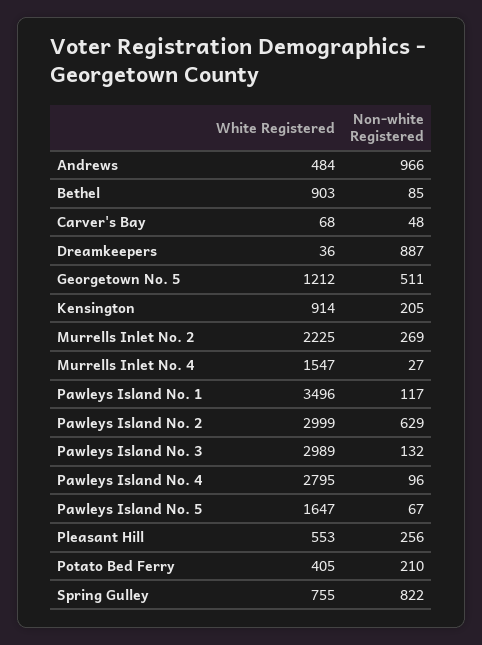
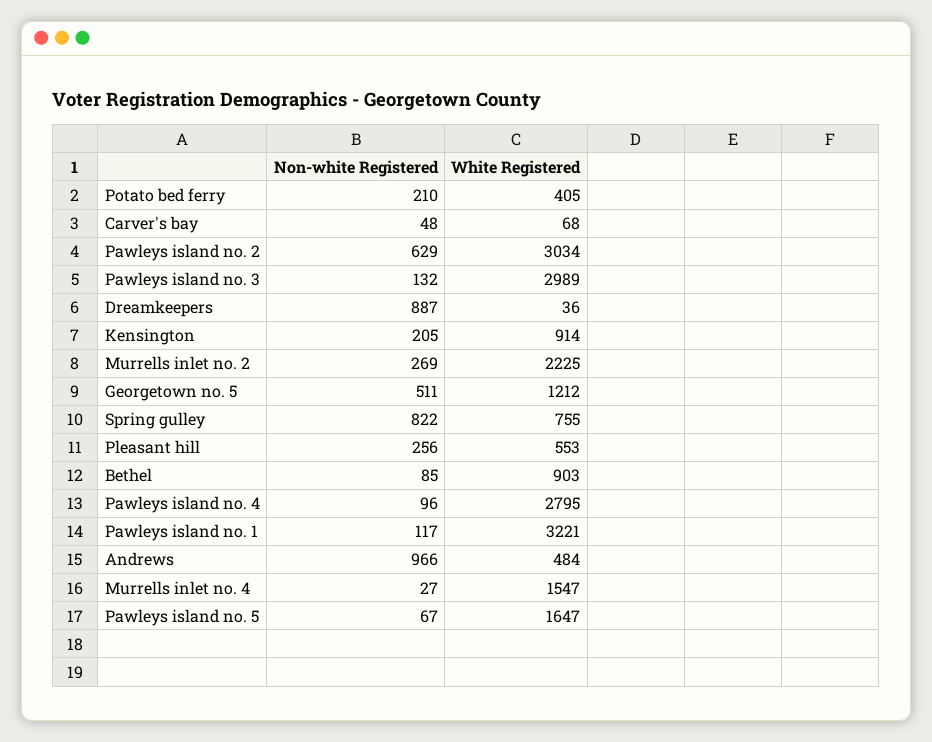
White Registered, Pawleys Island No. 1: 3496 -> 3221
White Registered, Pawleys Island No. 2: 2999 -> 3034

